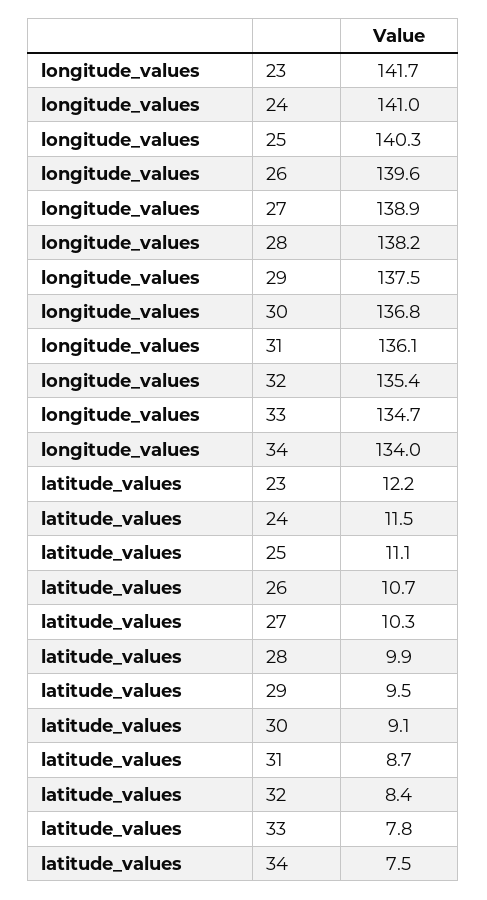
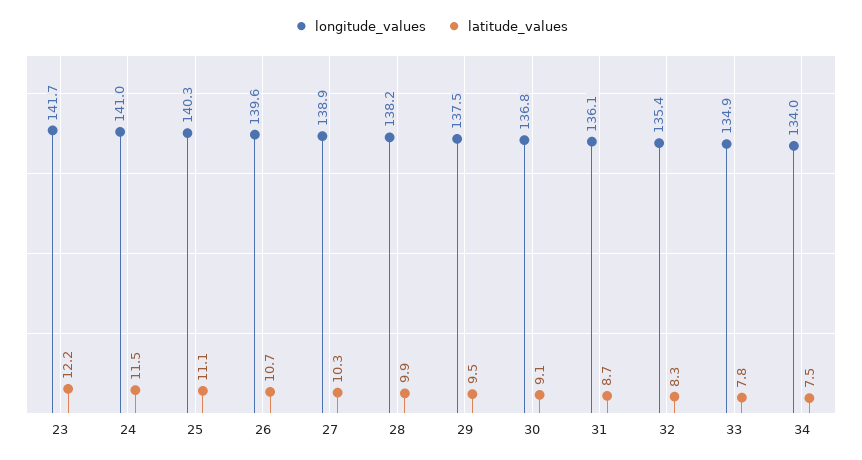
longitude_values, 33: 134.7 -> 134.9
latitude_values, 32: 8.4 -> 8.3

